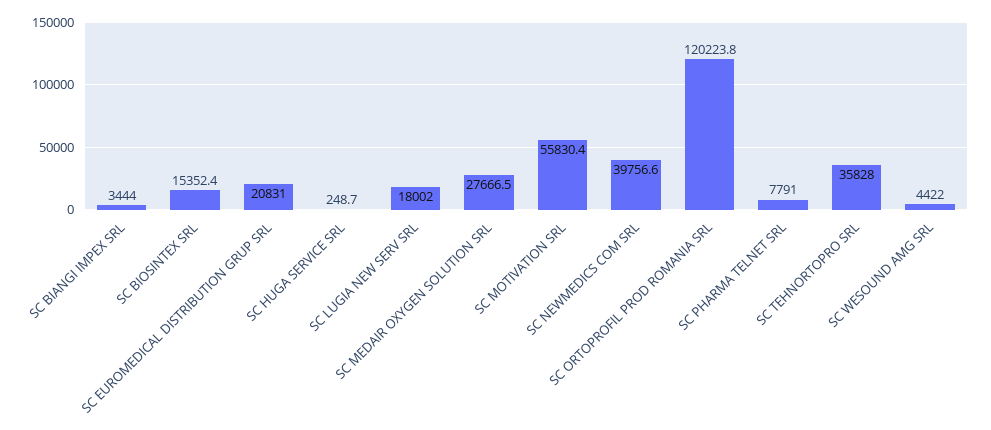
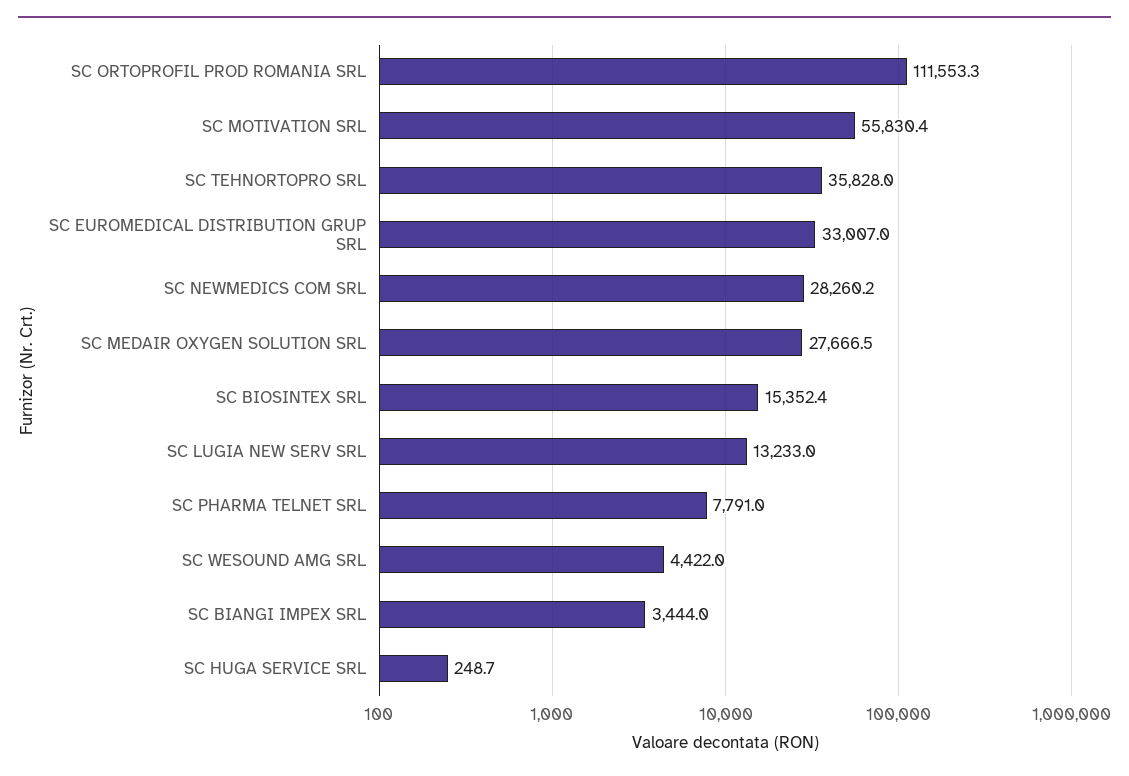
SC EUROMEDICAL DISTRIBUTION GRUP SRL: 20831 -> 33007
SC LUGIA NEW SERV SRL: 18002 -> 13233
SC NEWMEDICS COM SRL: 39756.6 -> 28260.2
SC ORTOPROFIL PROD ROMANIA SRL: 120223.8 -> 111553.3

